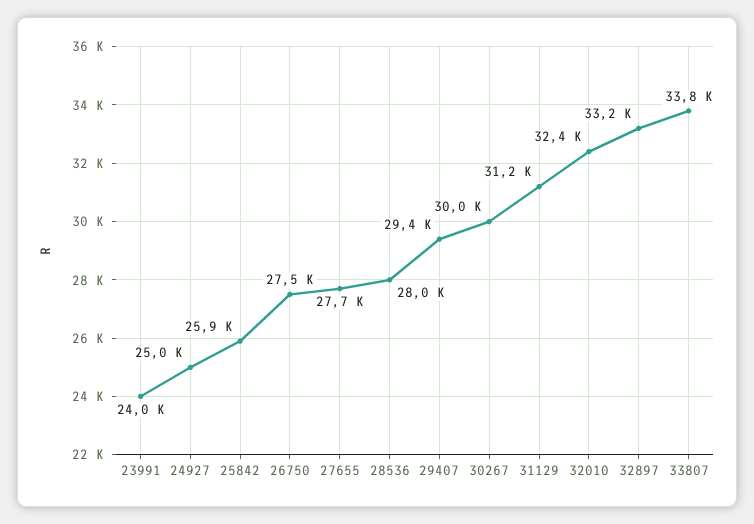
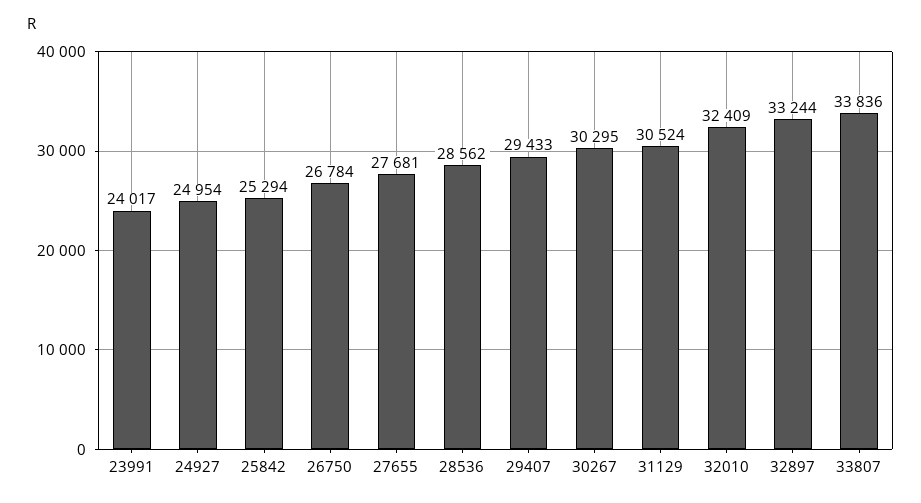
25842: 25900 -> 25294
26750: 27500 -> 26784
28536: 28000 -> 28562
30267: 30000 -> 30295
31129: 31200 -> 30524

